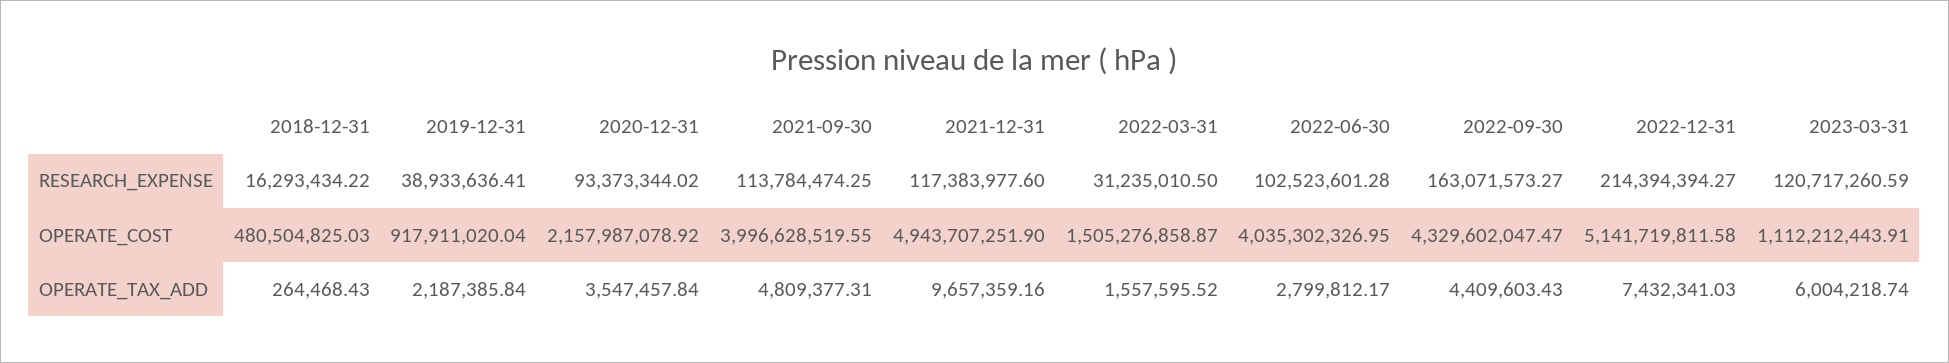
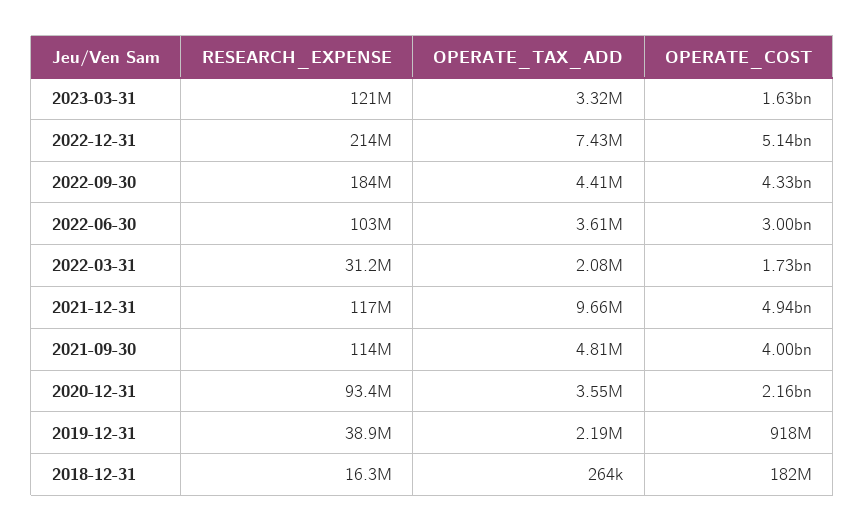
2022-09-30, RESEARCH_EXPENSE: 163071573.27 -> 184000000
2018-12-31, OPERATE_COST: 480504825.03 -> 182000000
2022-03-31, OPERATE_COST: 1505276858.87 -> 1730000000
2022-06-30, OPERATE_COST: 4035302326.95 -> 3000000000
2023-03-31, OPERATE_COST: 1112212443.91 -> 1630000000
2022-03-31, OPERATE_TAX_ADD: 1557595.52 -> 2080000
2022-06-30, OPERATE_TAX_ADD: 2799812.17 -> 3610000
2023-03-31, OPERATE_TAX_ADD: 6004218.74 -> 3320000

